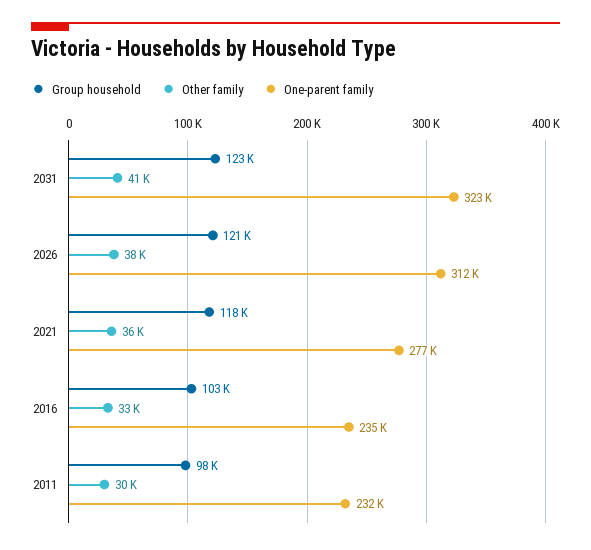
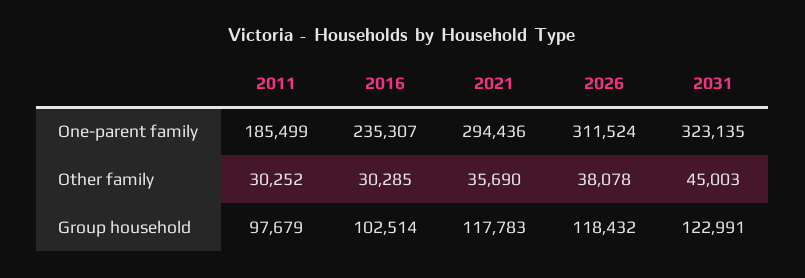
Other family, 2031: 41000 -> 45003
Group household, 2026: 121000 -> 118432
One-parent family, 2021: 277000 -> 294436
Other family, 2016: 33000 -> 30285
One-parent family, 2011: 232000 -> 185499

